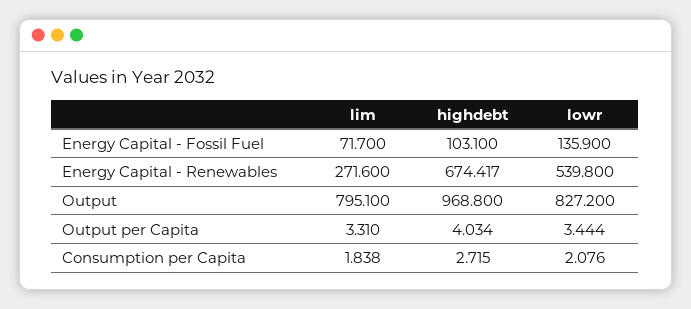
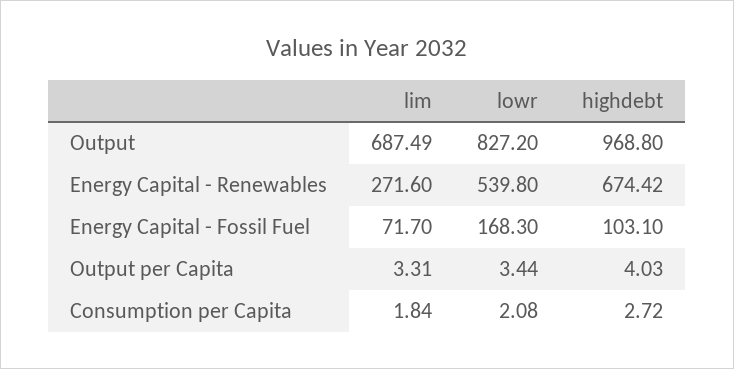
lowr, Energy Capital - Fossil Fuel: 135.9 -> 168.3
lim, Output: 795.1 -> 687.49

